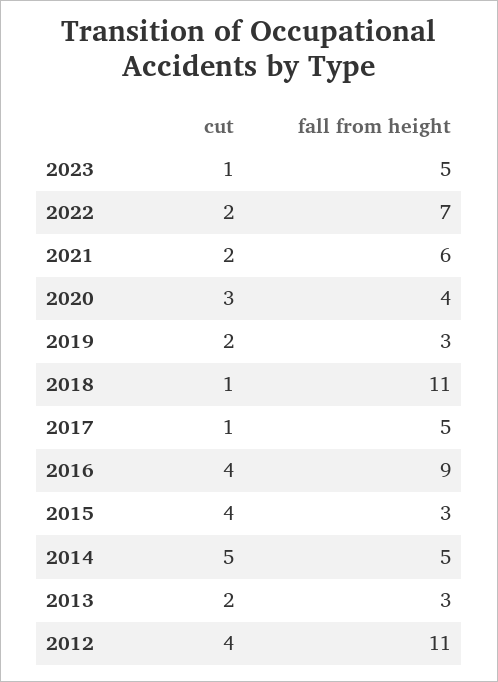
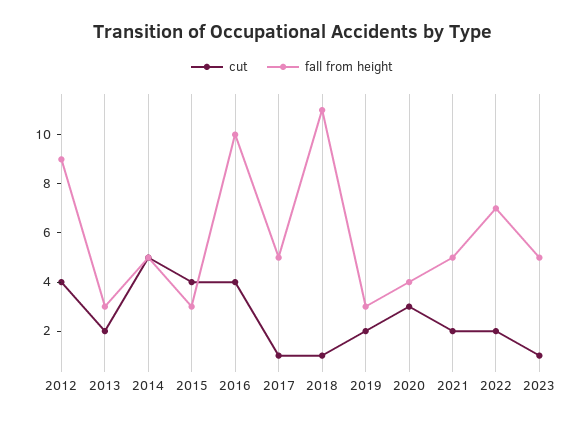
fall from height, 2021: 6 -> 5
fall from height, 2016: 9 -> 10
fall from height, 2012: 11 -> 9

